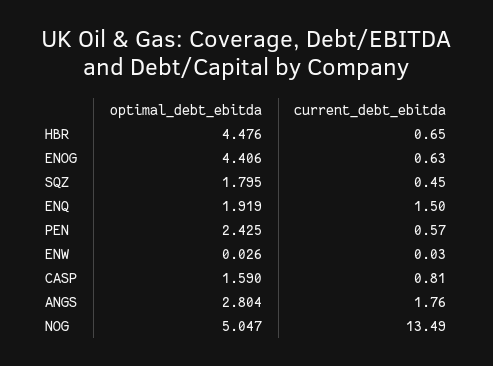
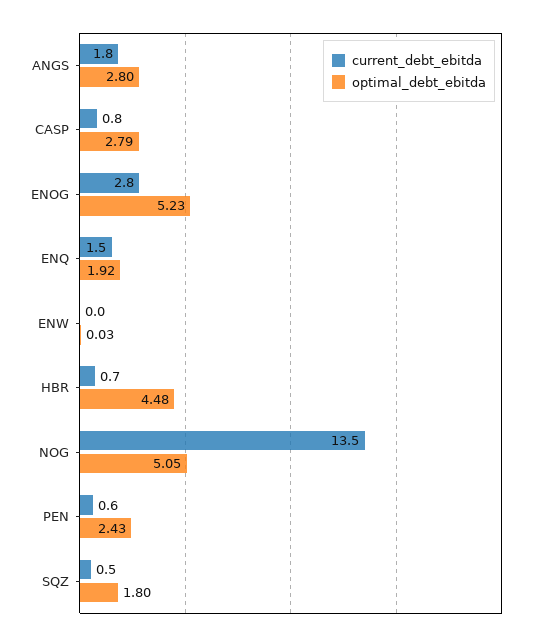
optimal_debt_ebitda, ENOG: 4.406 -> 5.23
current_debt_ebitda, ENOG: 0.63 -> 2.8
optimal_debt_ebitda, CASP: 1.59 -> 2.79

